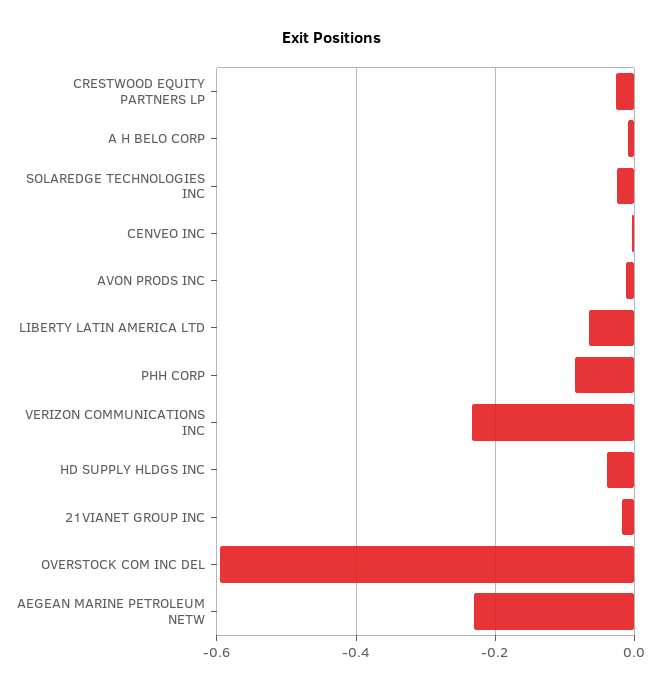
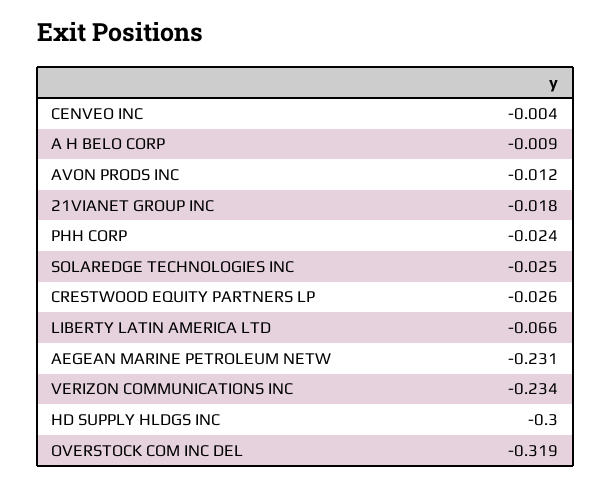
PHH CORP: -0.08 -> -0.024
HD SUPPLY HLDGS INC: -0.04 -> -0.3
OVERSTOCK COM INC DEL: -0.6 -> -0.319

